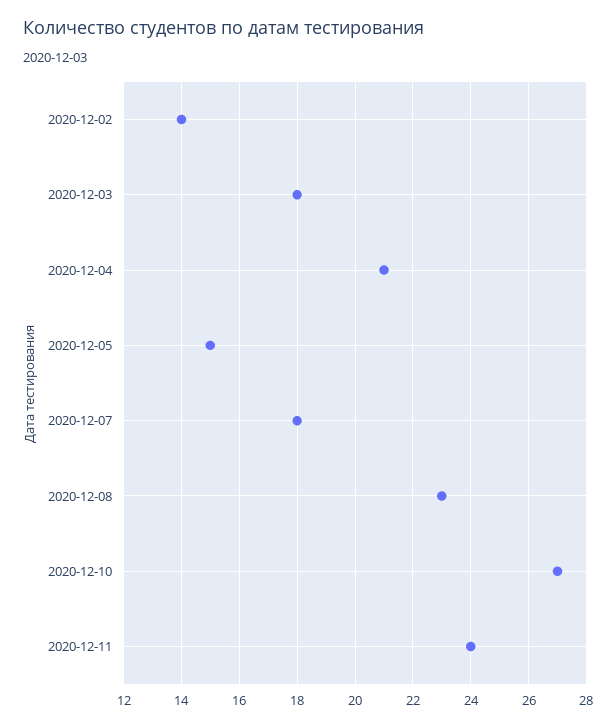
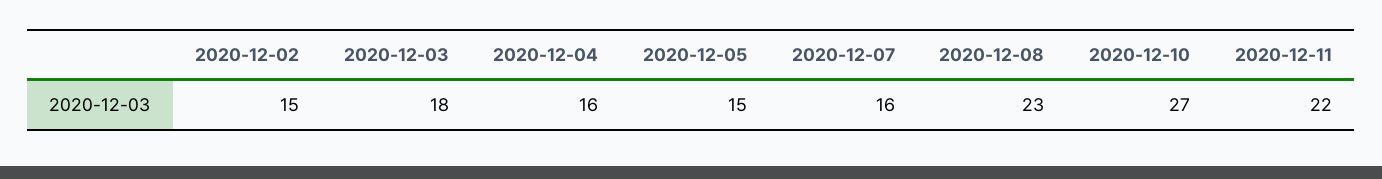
2020-12-02: 14 -> 15
2020-12-04: 21 -> 16
2020-12-07: 18 -> 16
2020-12-11: 24 -> 22

